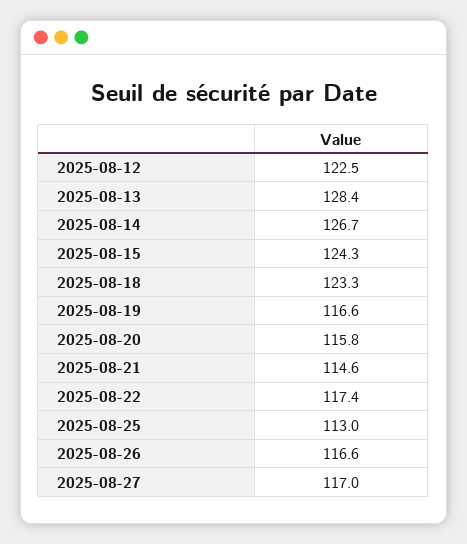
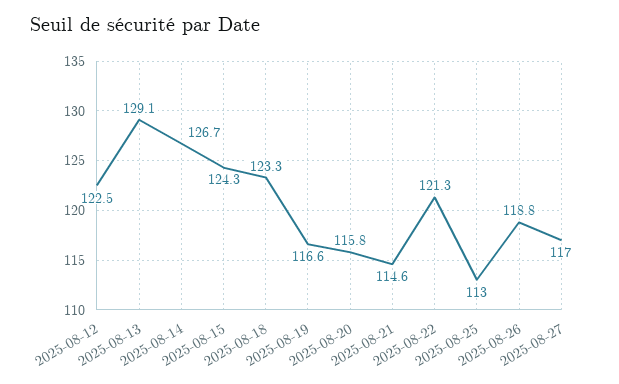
2025-08-13: 128.4 -> 129.1
2025-08-22: 117.4 -> 121.3
2025-08-26: 116.6 -> 118.8

